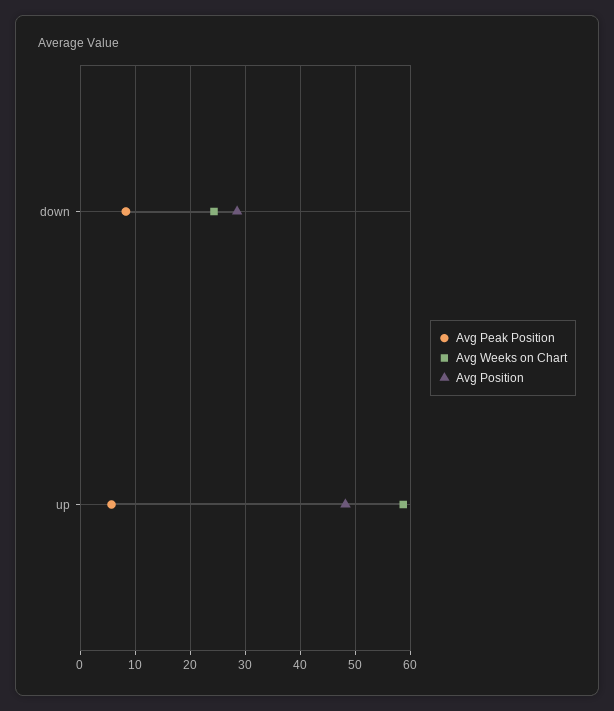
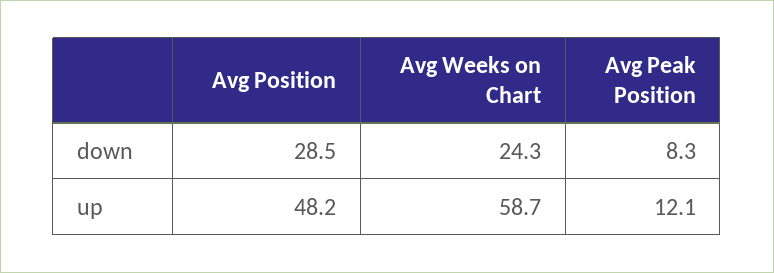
Avg Peak Position, up: 6 -> 12.1

